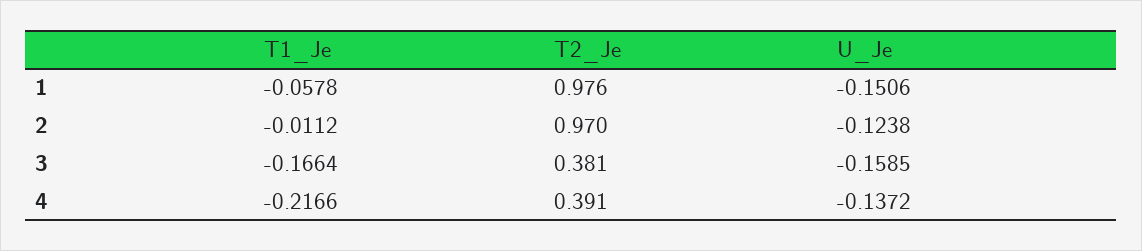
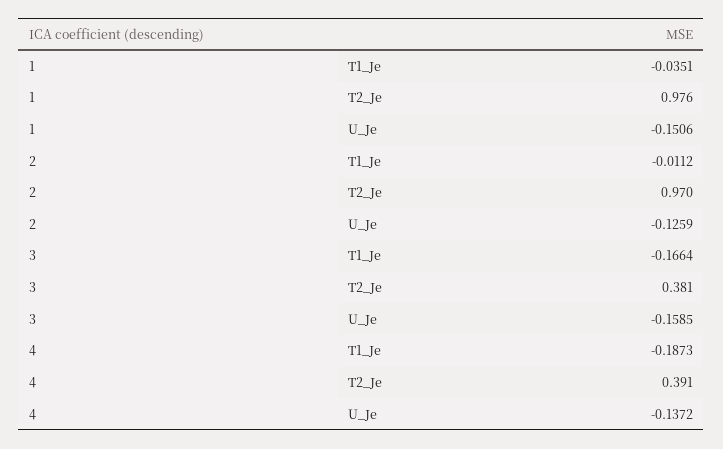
T1_Je, 1: -0.0578 -> -0.0351
U_Je, 2: -0.1238 -> -0.1259
T1_Je, 4: -0.2166 -> -0.1873

